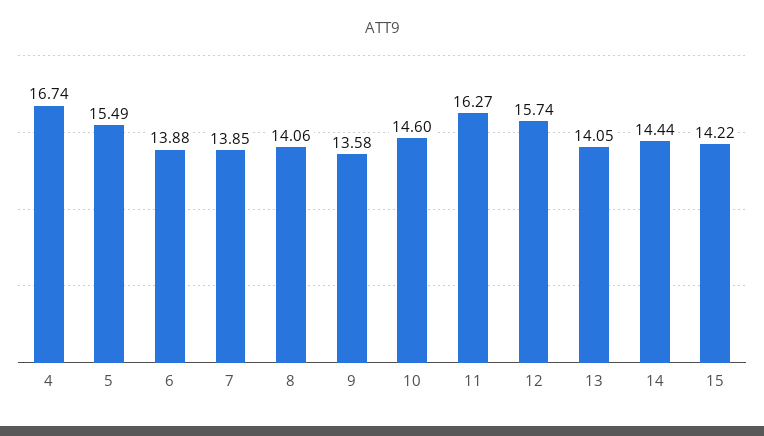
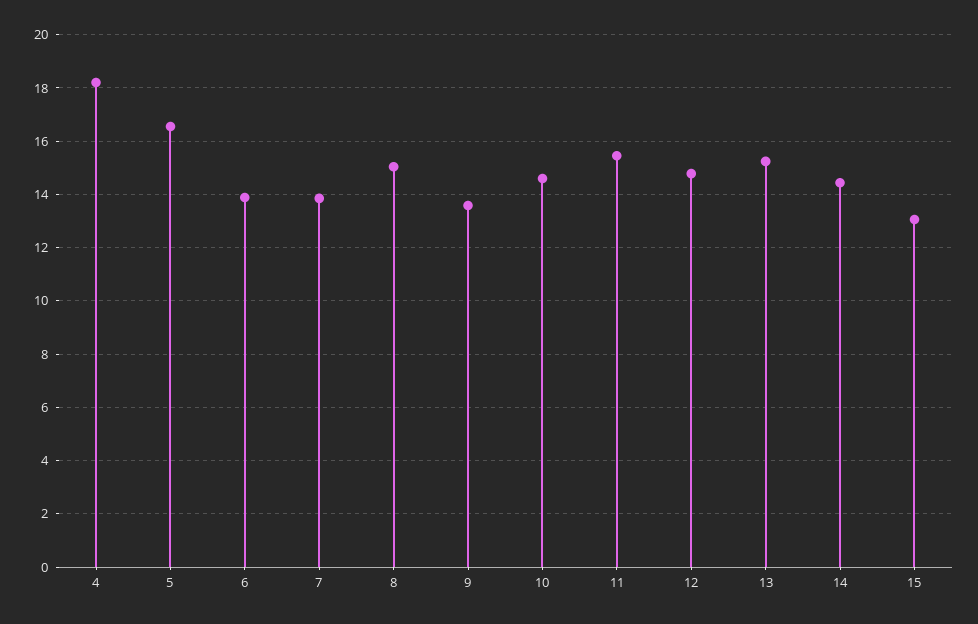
4: 16.74 -> 18.25
5: 15.49 -> 16.5
8: 14.06 -> 15
11: 16.27 -> 15.5
12: 15.74 -> 14.75
13: 14.05 -> 15.25
15: 14.22 -> 13

